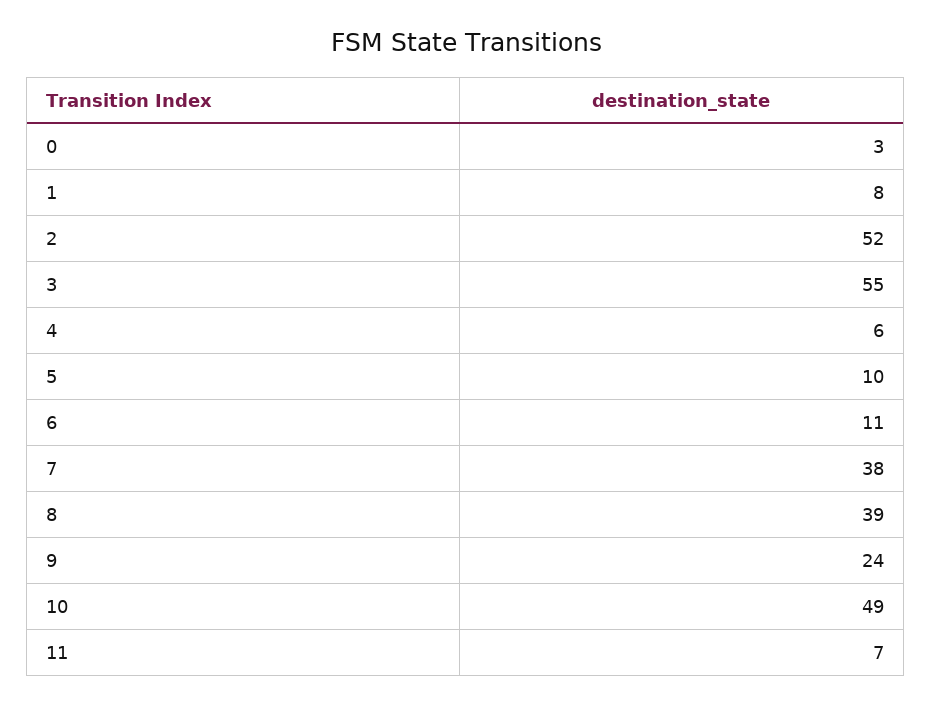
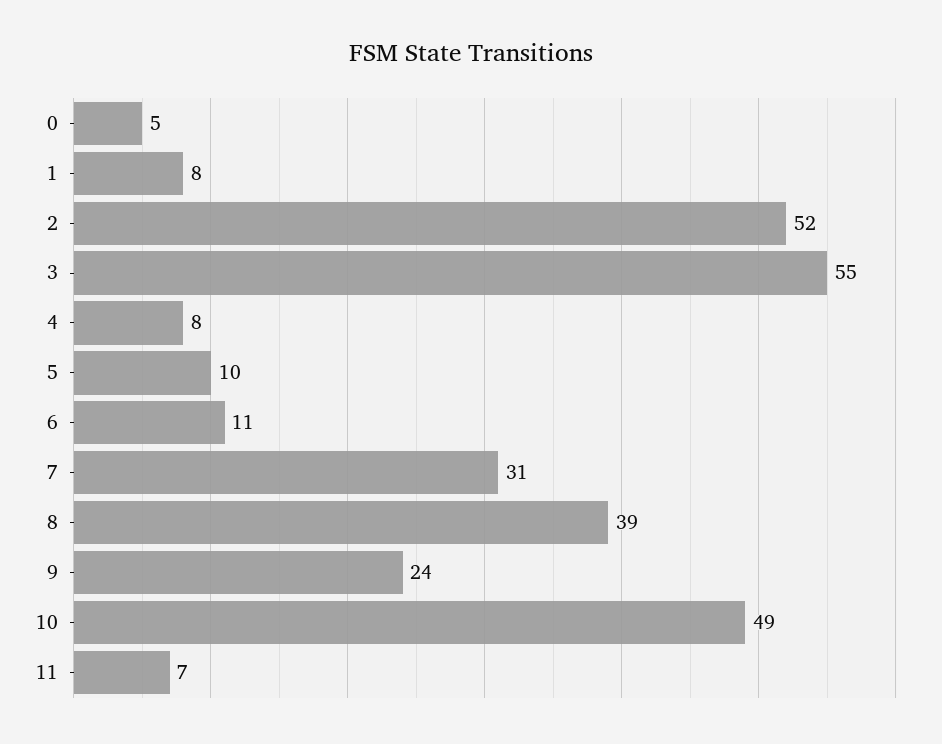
0: 3 -> 5
4: 6 -> 8
7: 38 -> 31

